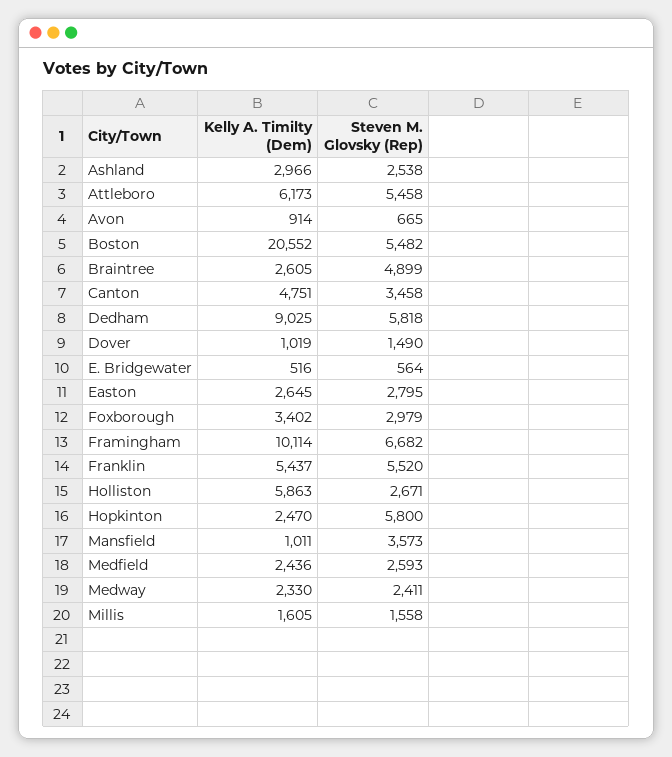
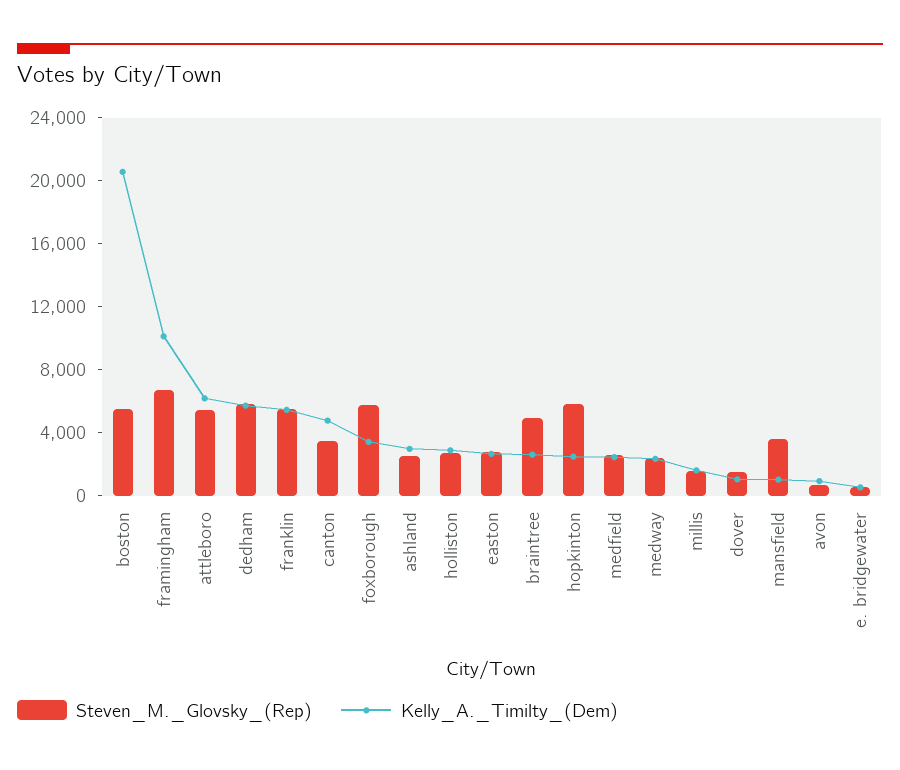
Kelly A. Timilty (Dem), Dedham: 9025 -> 6000
Steven M. Glovsky (Rep), Foxborough: 2979 -> 6000
Kelly A. Timilty (Dem), Holliston: 5863 -> 3000

